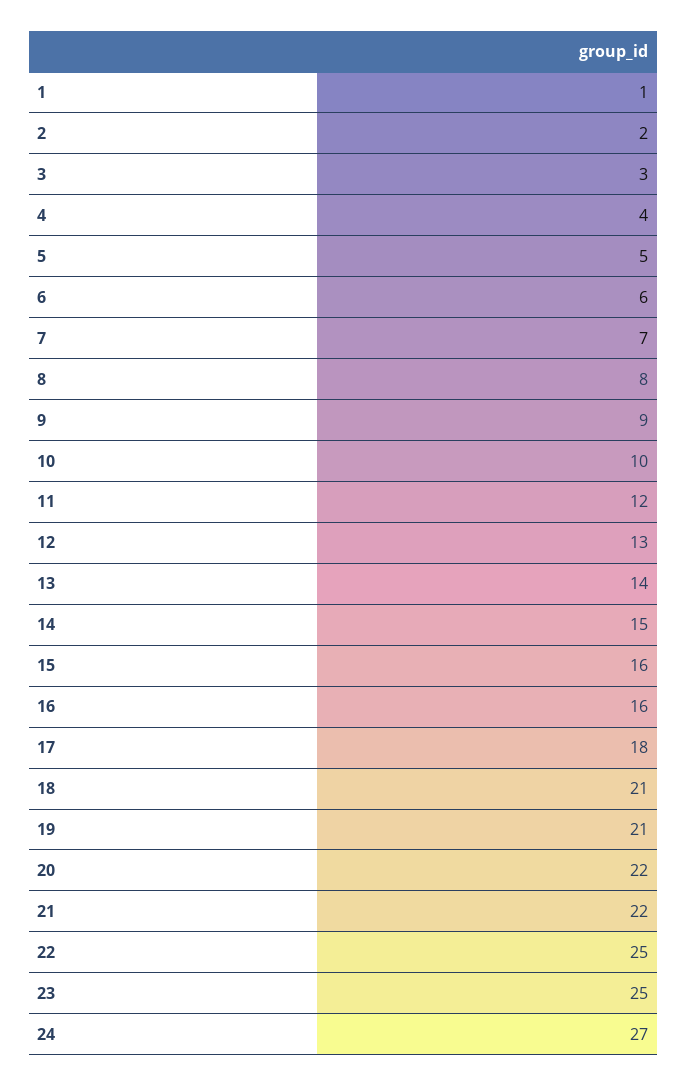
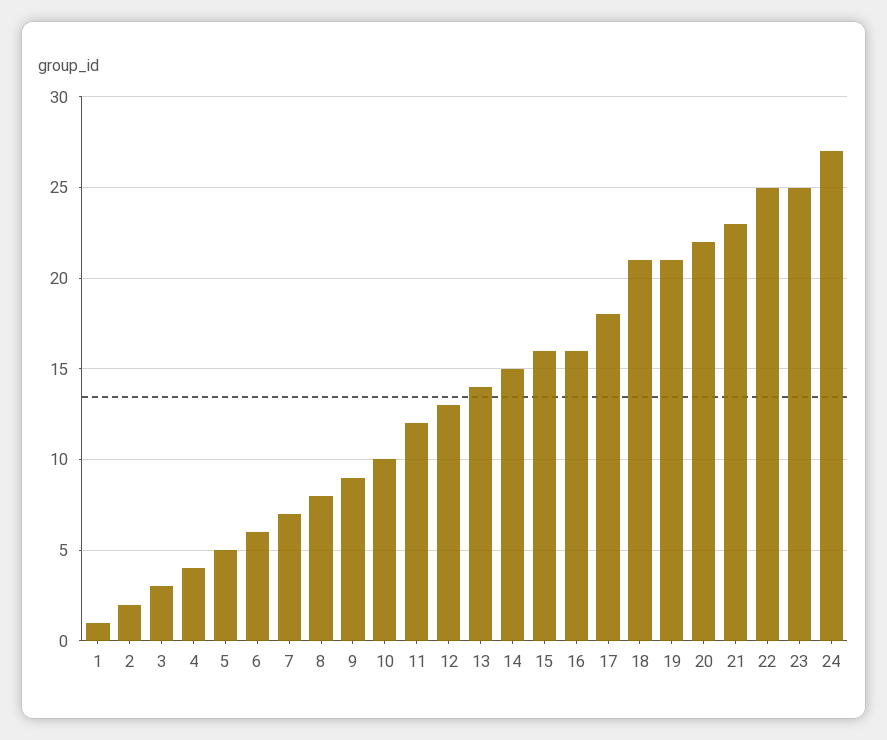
21: 22 -> 23

